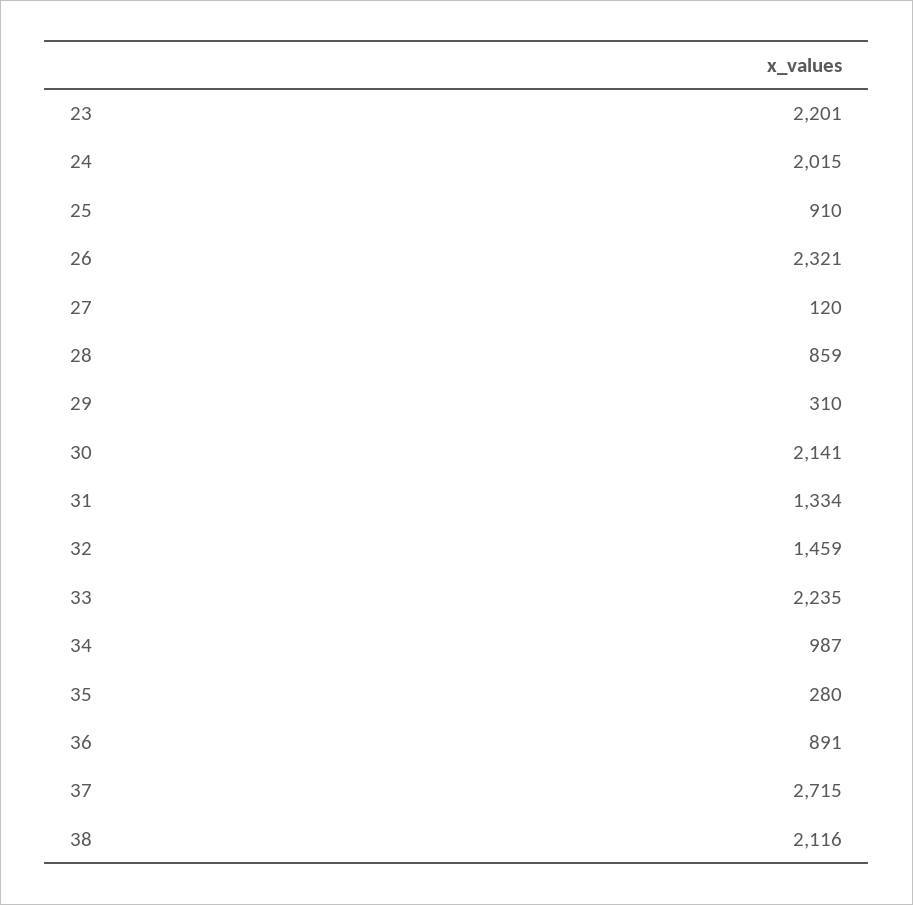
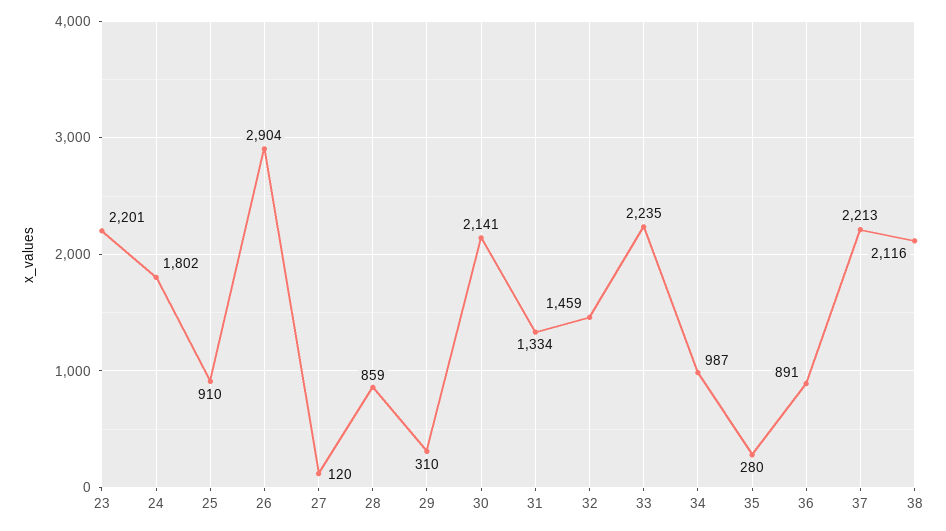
24: 2015 -> 1802
26: 2321 -> 2904
37: 2715 -> 2213

